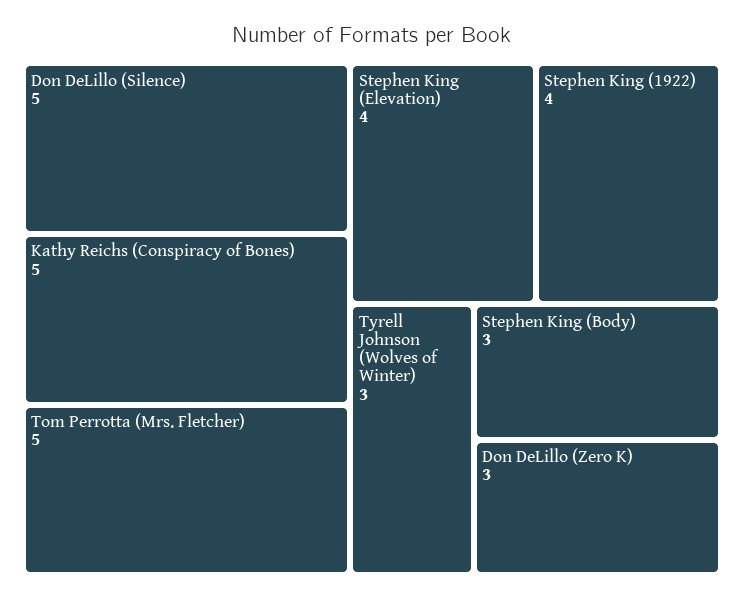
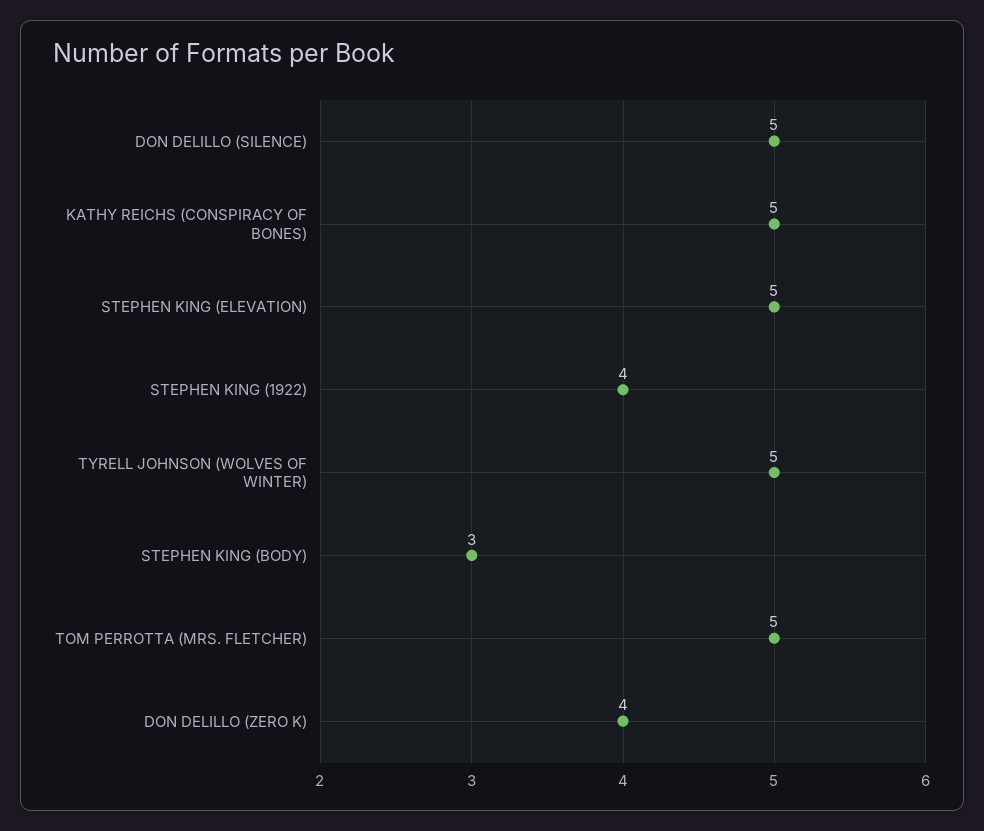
Stephen King (Elevation): 4 -> 5
Tyrell Johnson (Wolves of Winter): 3 -> 5
Don DeLillo (Zero K): 3 -> 4

